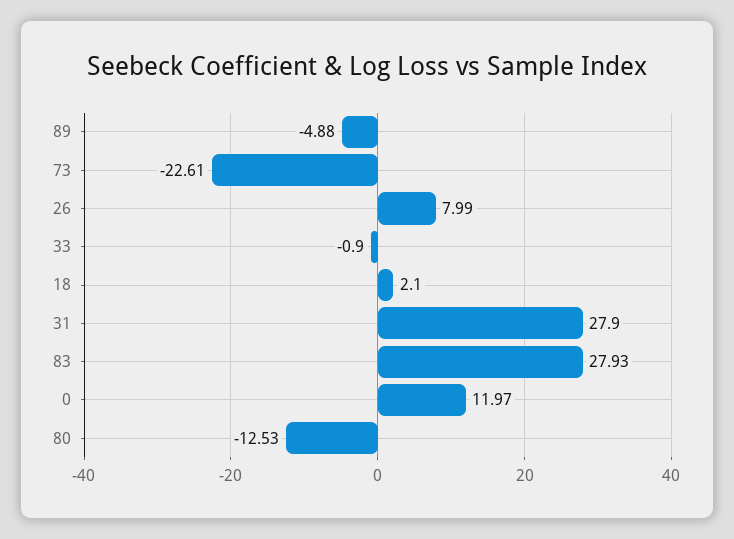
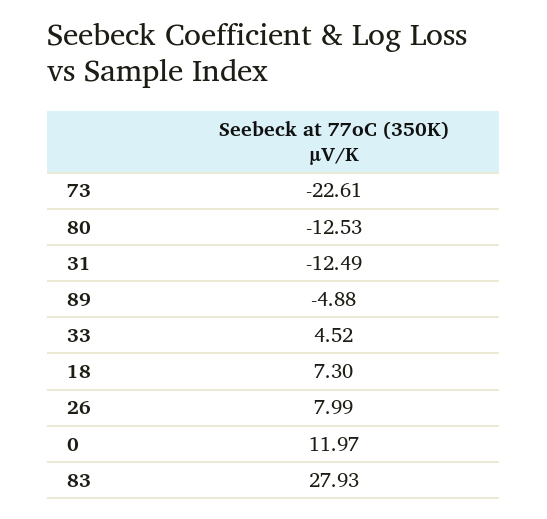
33: -0.9 -> 4.52
18: 2.1 -> 7.3
31: 27.9 -> -12.49

